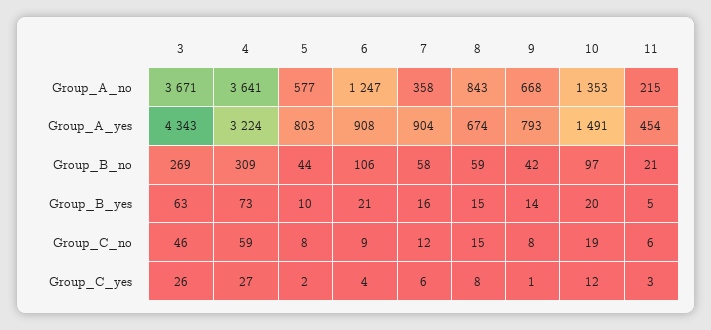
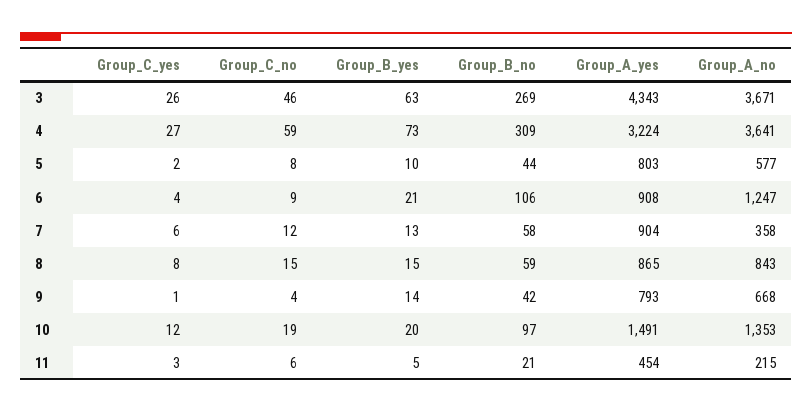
8, Group_A_yes: 674 -> 865
7, Group_B_yes: 16 -> 13
9, Group_C_no: 8 -> 4

